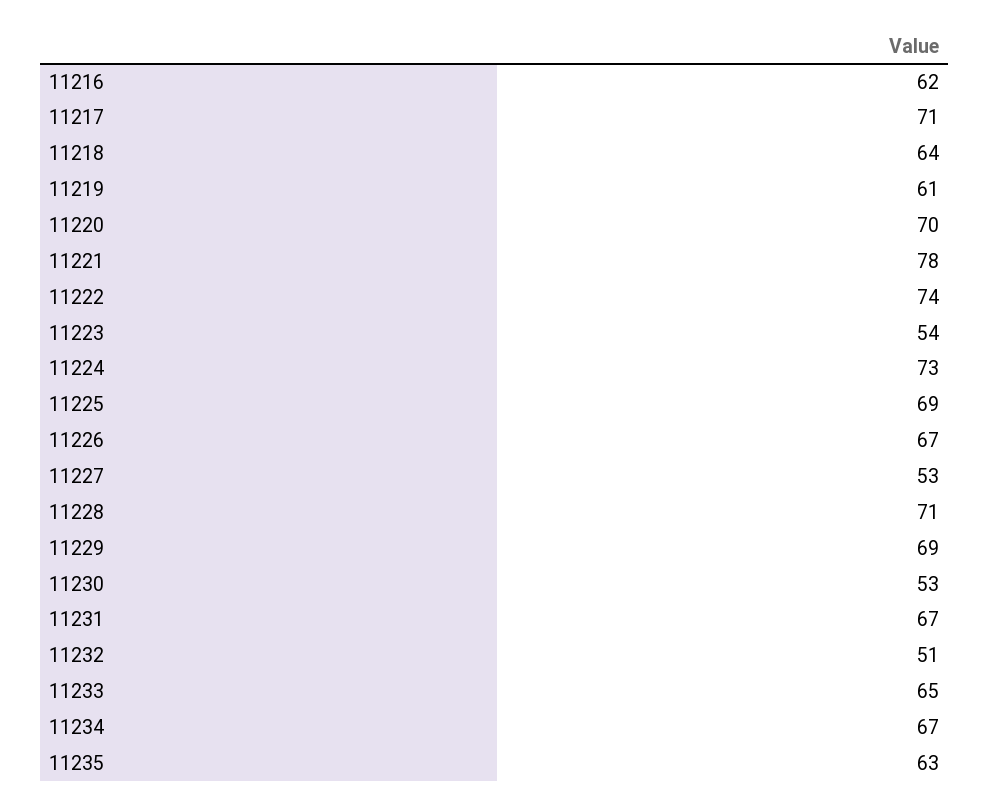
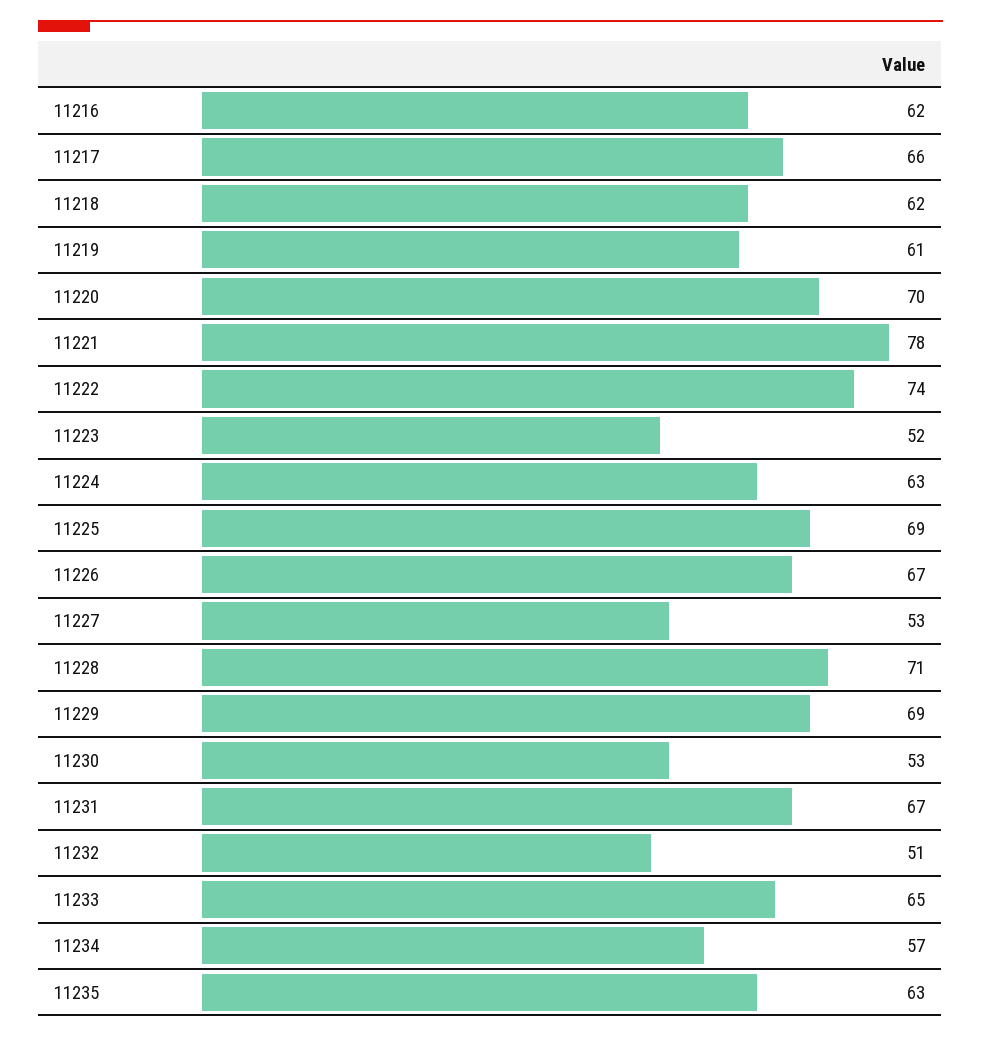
11217: 71 -> 66
11218: 64 -> 62
11223: 54 -> 52
11224: 73 -> 63
11234: 67 -> 57

